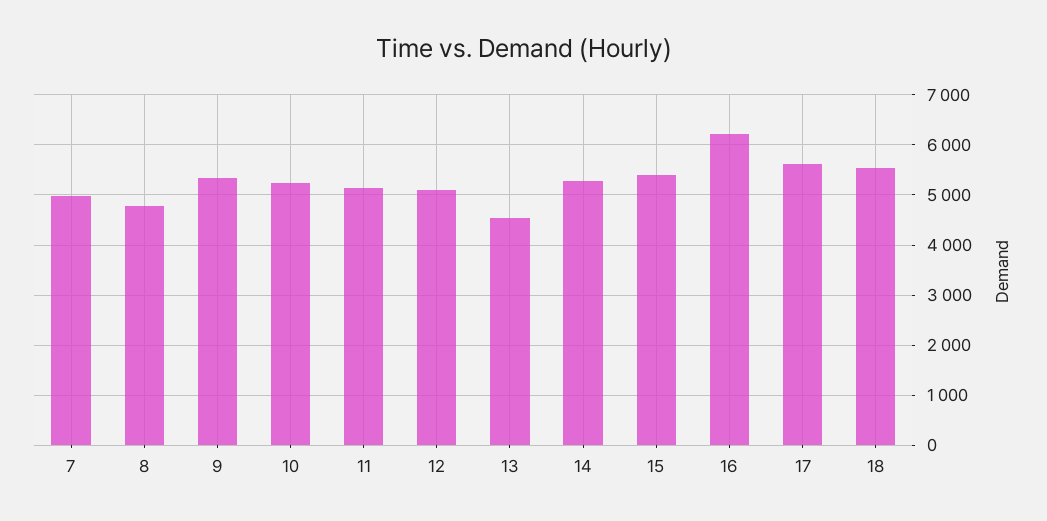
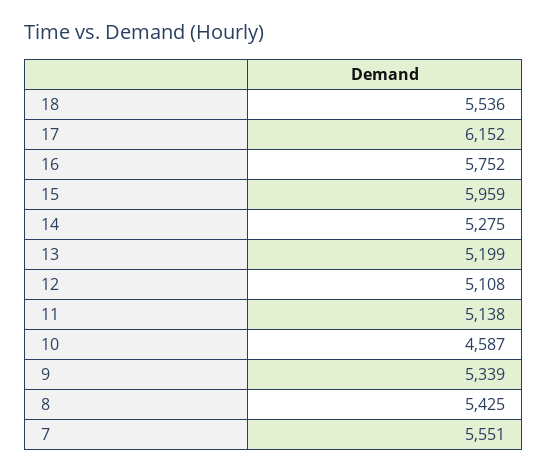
7: 5000 -> 5551
8: 4800 -> 5425
10: 5200 -> 4587
13: 4600 -> 5199
15: 5400 -> 5959
16: 6200 -> 5752
17: 5600 -> 6152

